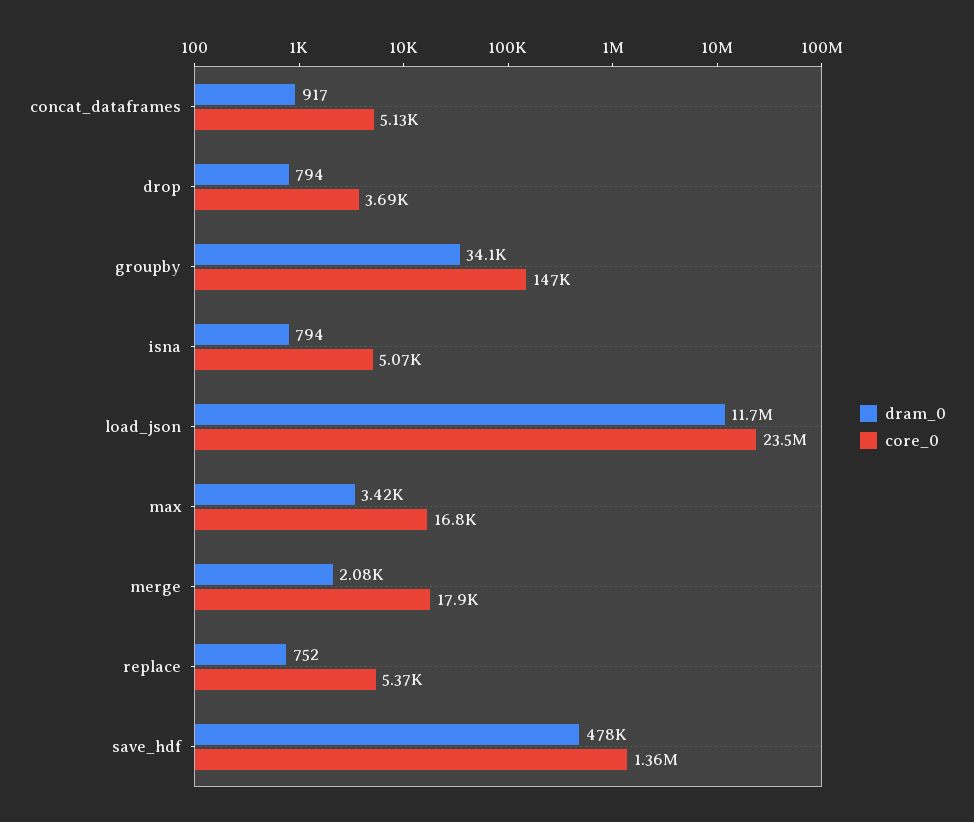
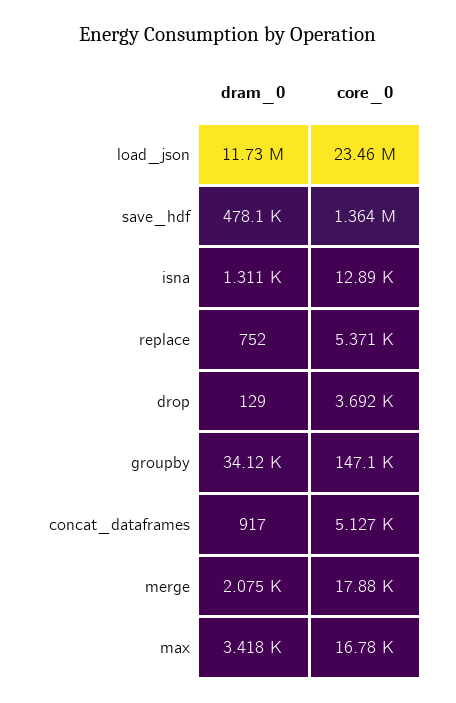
dram_0, drop: 794 -> 129
dram_0, isna: 794 -> 1311
core_0, isna: 5070 -> 12890

